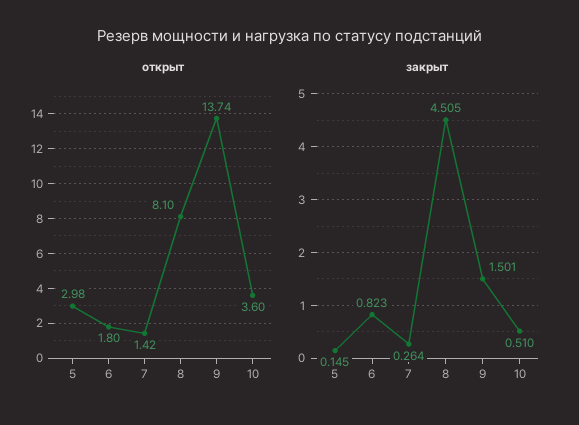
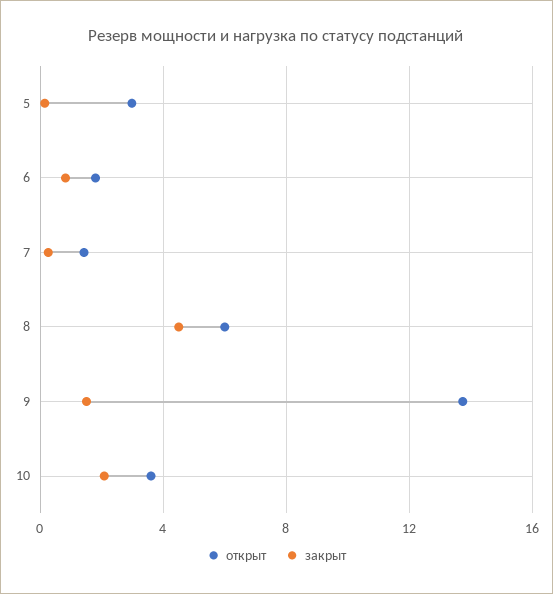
открыт, 8: 8.1 -> 6
закрыт, 10: 0.51 -> 2

